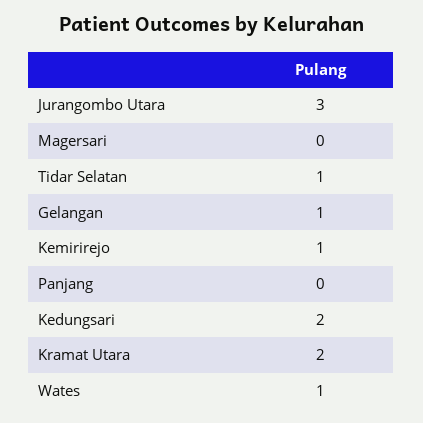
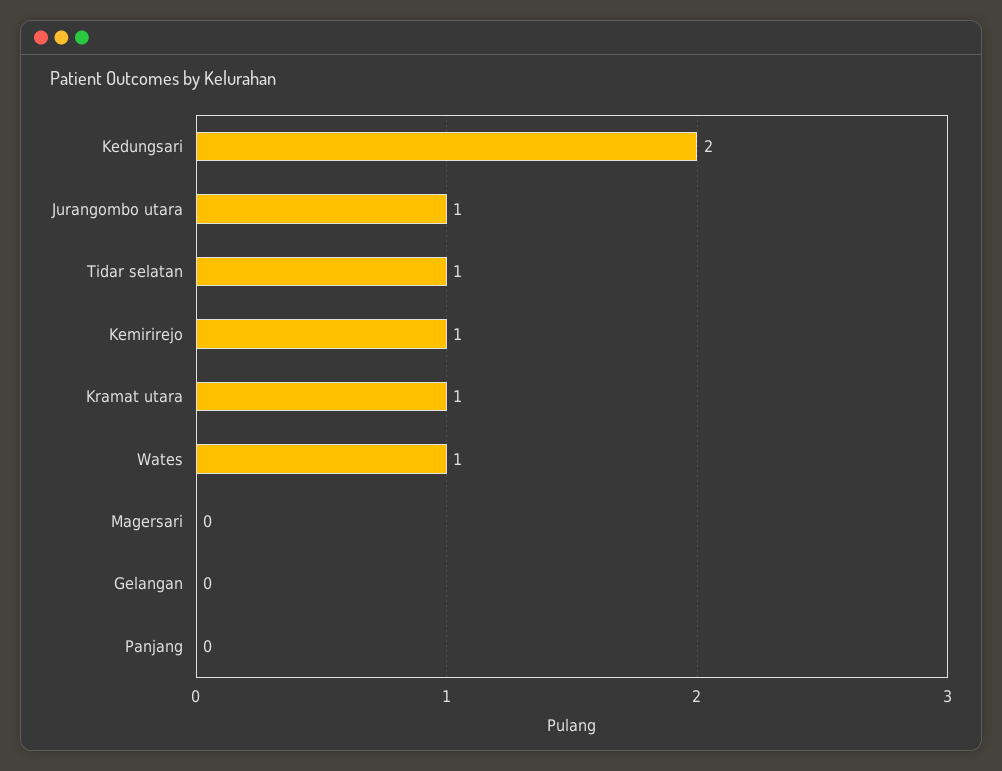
Jurangombo Utara: 3 -> 1
Gelangan: 1 -> 0
Kramat Utara: 2 -> 1

